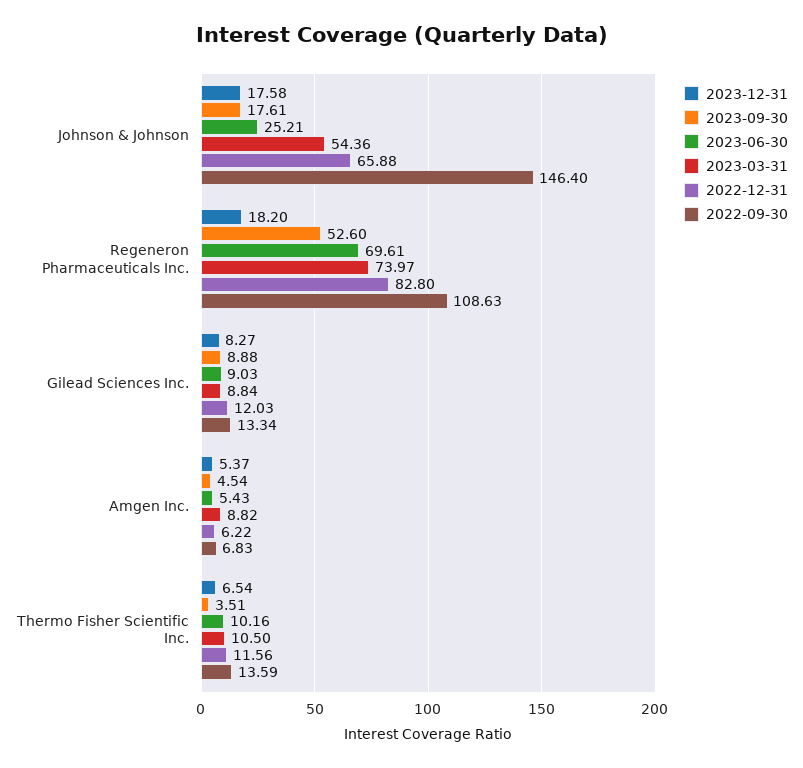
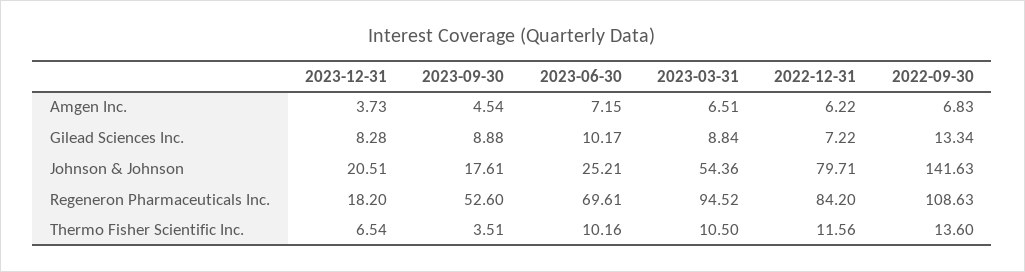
2023-12-31, Johnson & Johnson: 17.58 -> 20.51
2022-12-31, Johnson & Johnson: 65.88 -> 79.71
2022-09-30, Johnson & Johnson: 146.4 -> 141.63
2023-03-31, Regeneron Pharmaceuticals Inc.: 73.97 -> 94.52
2022-12-31, Regeneron Pharmaceuticals Inc.: 82.8 -> 84.2
2023-12-31, Gilead Sciences Inc.: 8.27 -> 8.28
2023-06-30, Gilead Sciences Inc.: 9.03 -> 10.17
2022-12-31, Gilead Sciences Inc.: 12.03 -> 7.22
2023-12-31, Amgen Inc.: 5.37 -> 3.73
2023-06-30, Amgen Inc.: 5.43 -> 7.15
2023-03-31, Amgen Inc.: 8.82 -> 6.51
2022-09-30, Thermo Fisher Scientific Inc.: 13.59 -> 13.6

